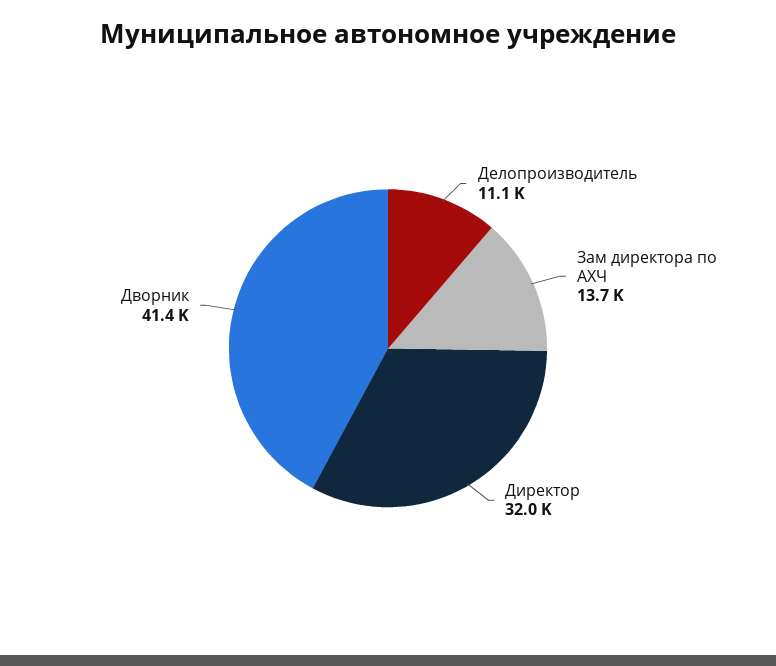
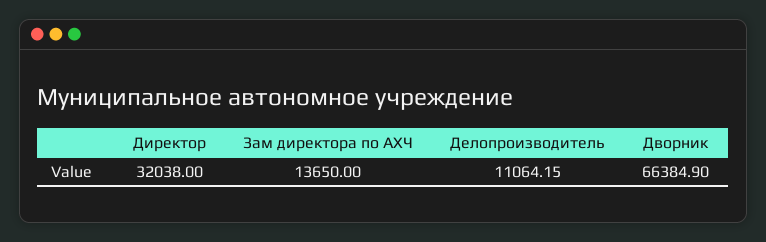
Дворник: 41400 -> 66384.9

